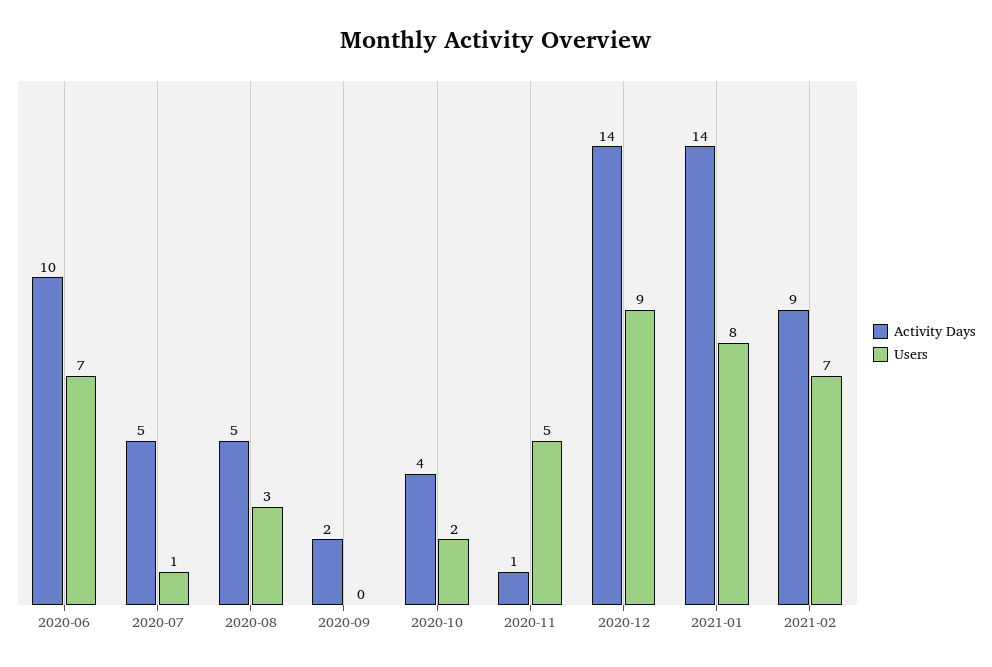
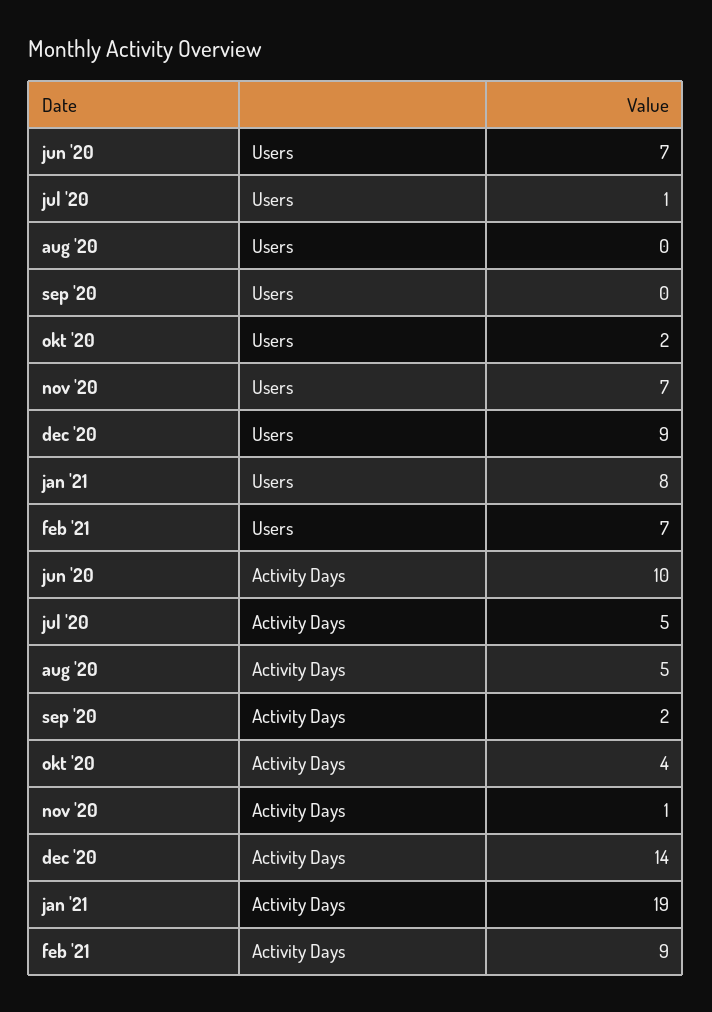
Users, 2020-08: 3 -> 0
Users, 2020-11: 5 -> 7
Activity Days, 2021-01: 14 -> 19

